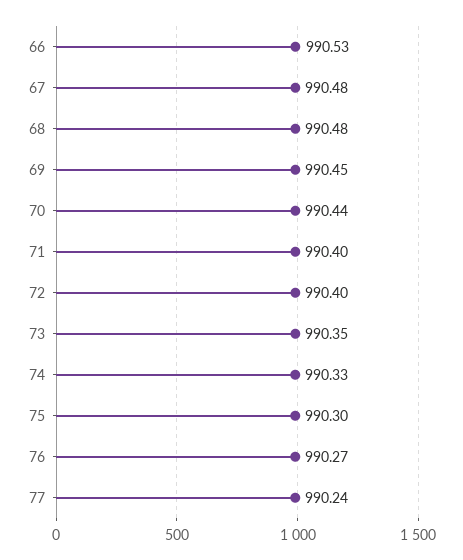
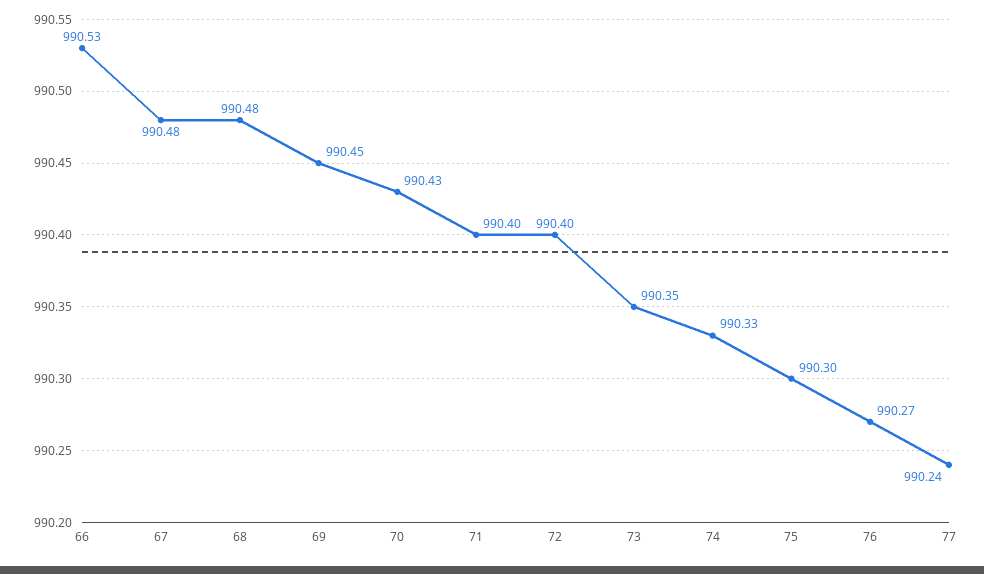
70: 990.44 -> 990.43

